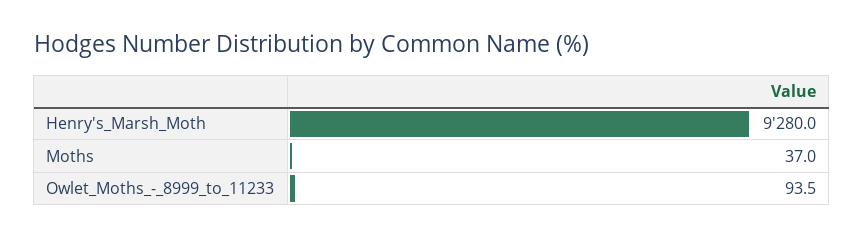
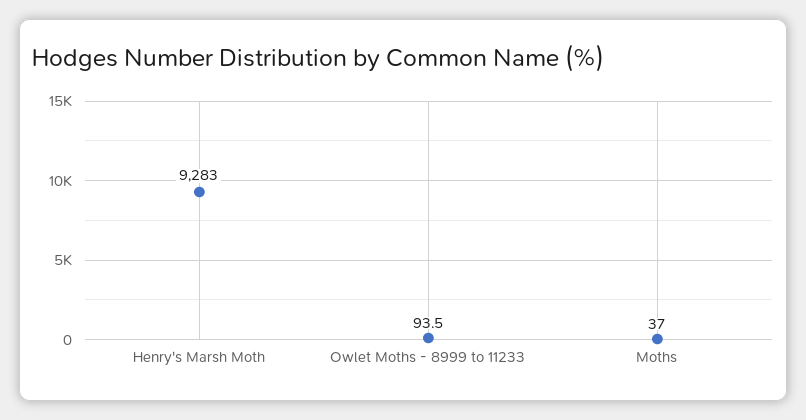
Henry's_Marsh_Moth: 9280 -> 9283

